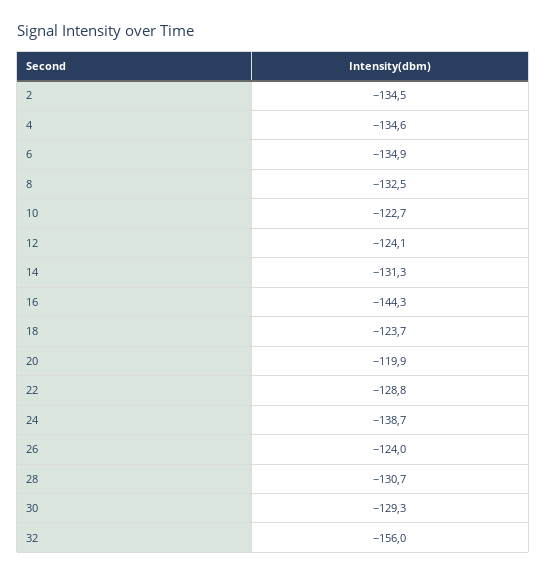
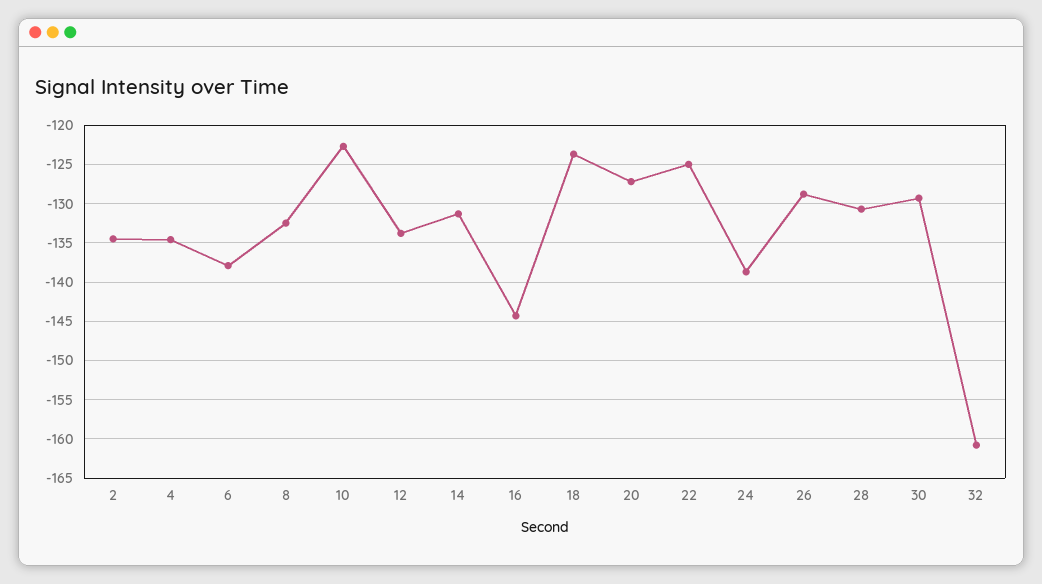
6: -134.9 -> -138
12: -124.1 -> -134
20: -119.9 -> -127
22: -128.8 -> -125
26: -124 -> -129
32: -156 -> -161

